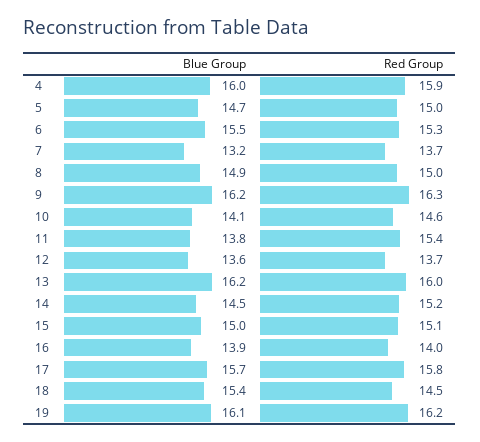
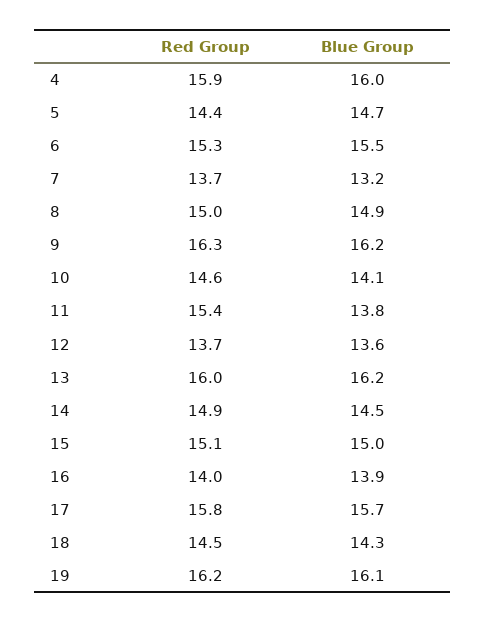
Red Group, 5: 15 -> 14.4
Red Group, 14: 15.2 -> 14.9
Blue Group, 18: 15.4 -> 14.3

